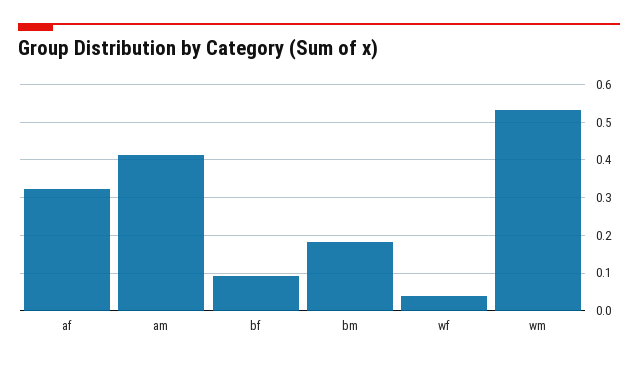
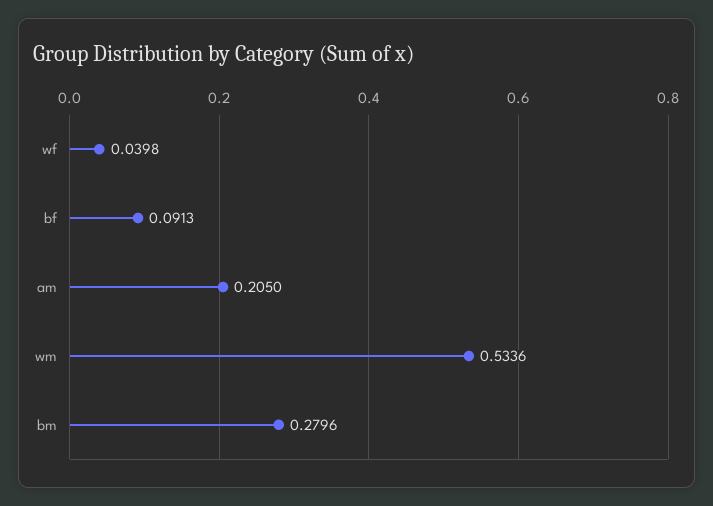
af: 0.32 -> none
am: 0.42 -> 0.205
bm: 0.18 -> 0.2796

